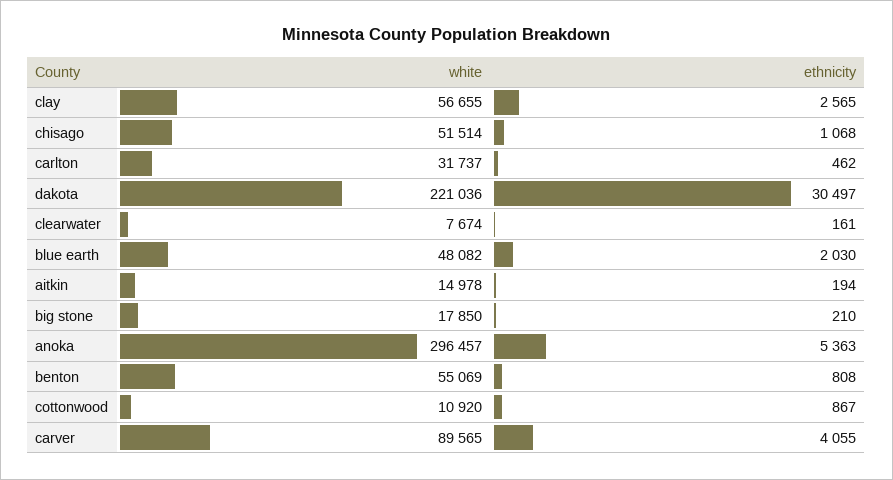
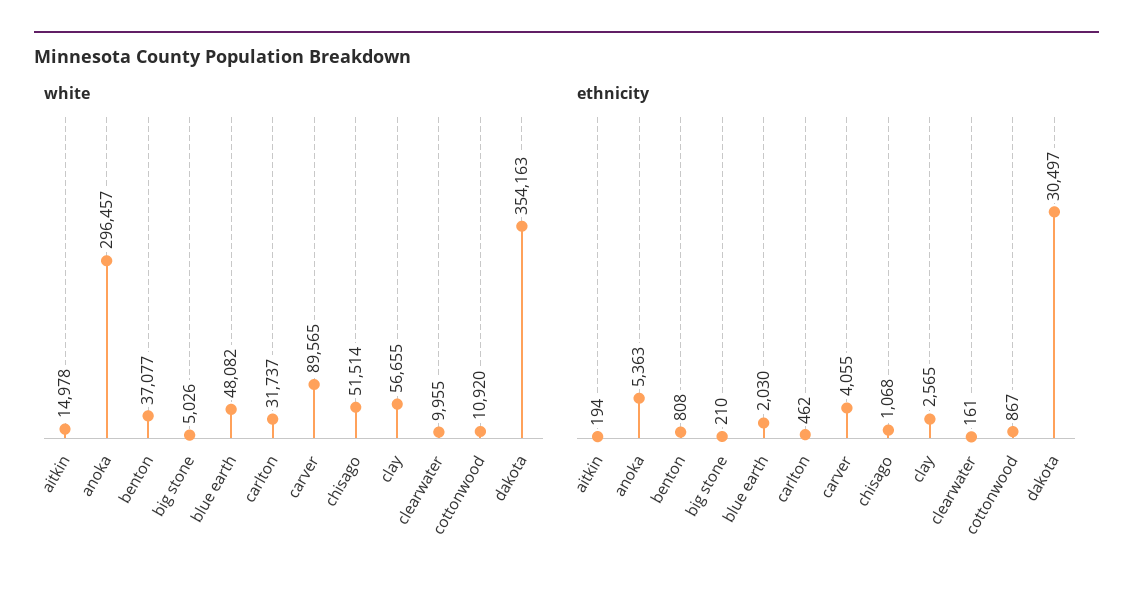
white, dakota: 221036 -> 354163
white, clearwater: 7674 -> 9955
white, big stone: 17850 -> 5026
white, benton: 55069 -> 37077

